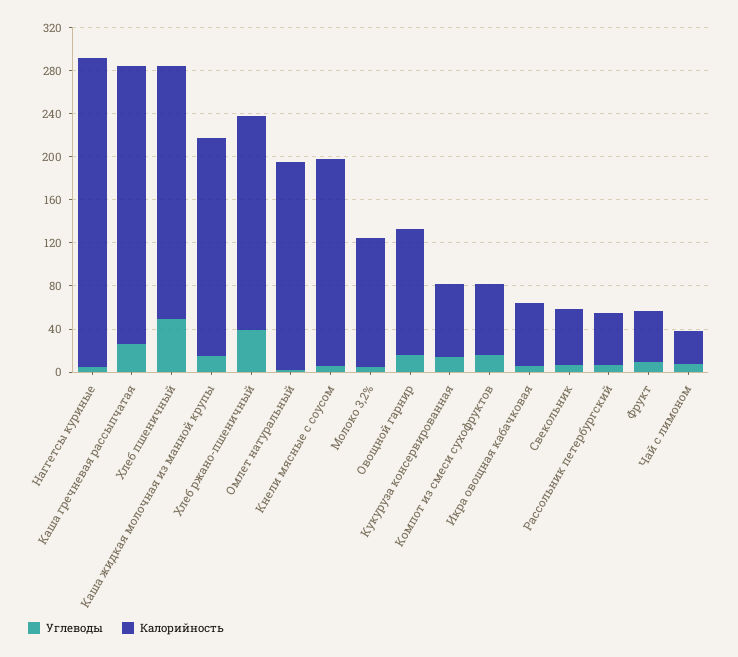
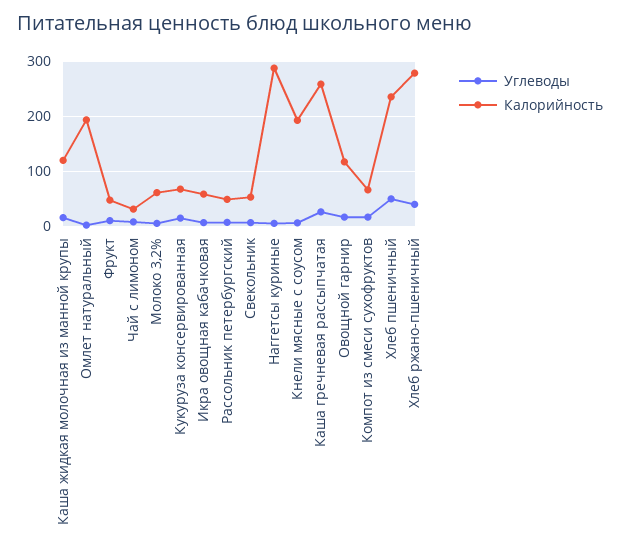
Калорийность, Каша жидкая молочная из манной крупы: 200 -> 120
Калорийность, Хлеб ржано-пшеничный: 200 -> 280
Калорийность, Молоко 3,2%: 120 -> 60

